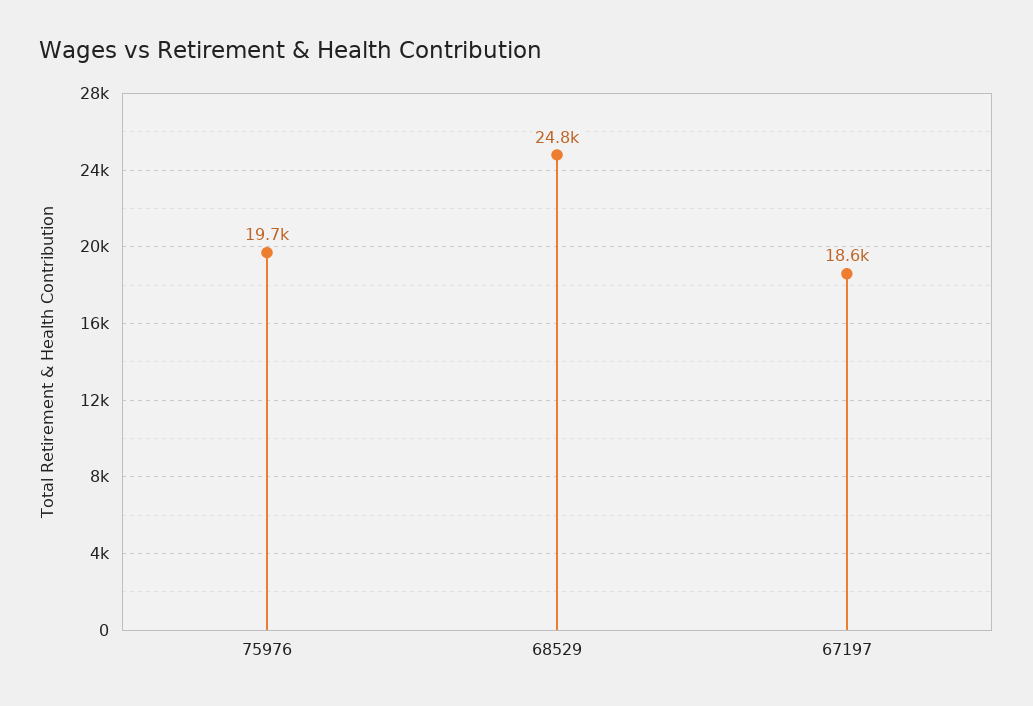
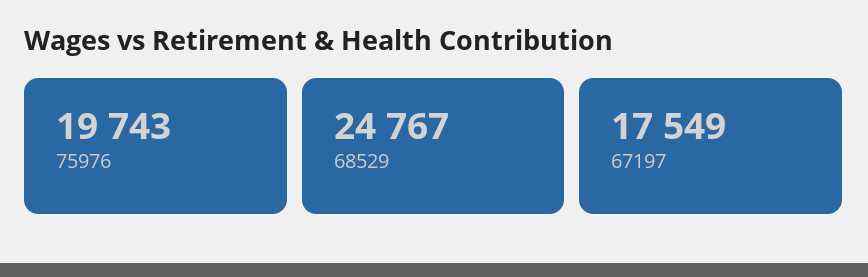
67197: 18600 -> 17549

